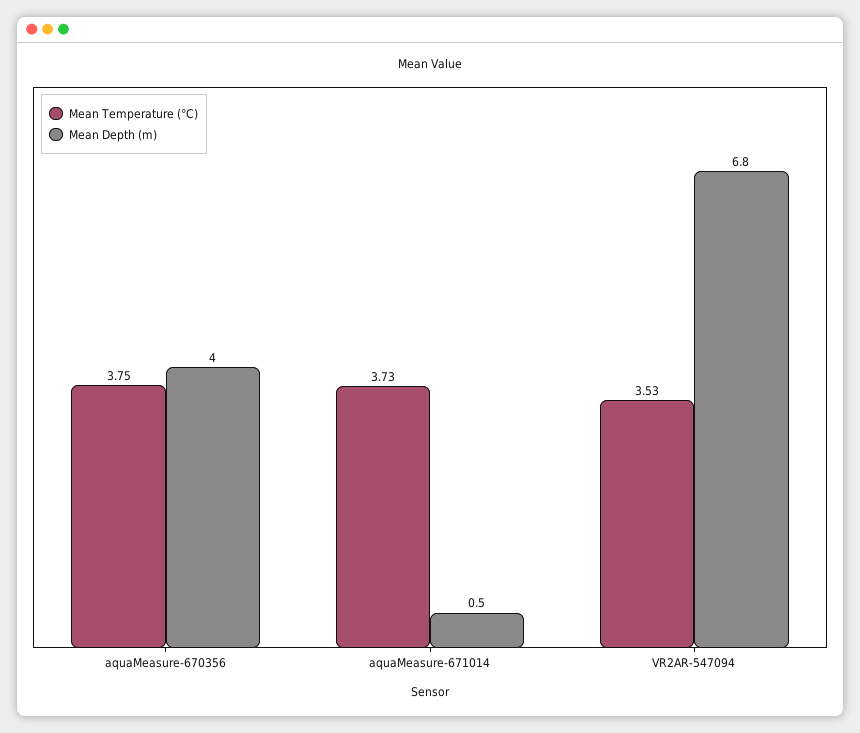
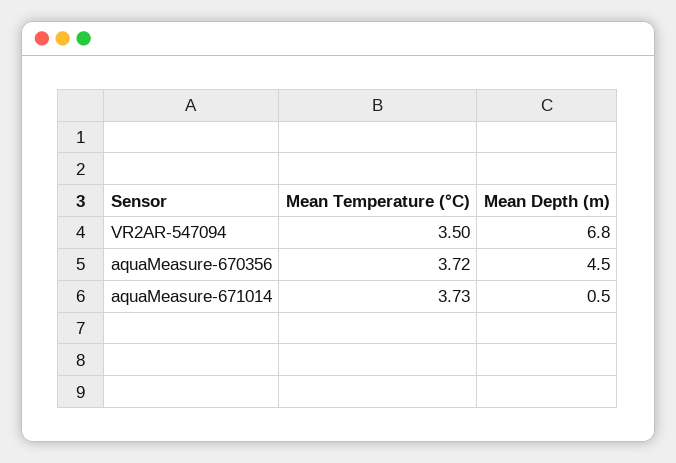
Mean Temperature (°C), aquaMeasure-670356: 3.75 -> 3.72
Mean Depth (m), aquaMeasure-670356: 4 -> 4.5
Mean Temperature (°C), VR2AR-547094: 3.53 -> 3.5

